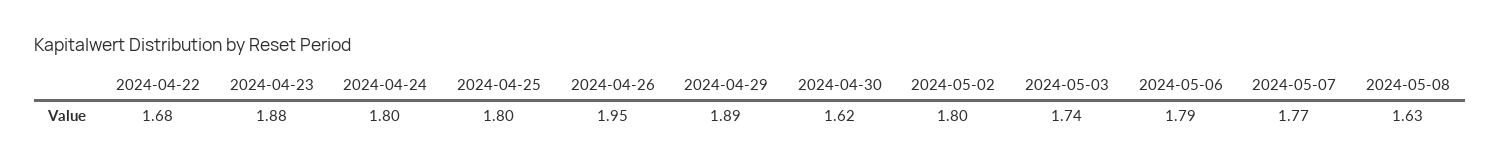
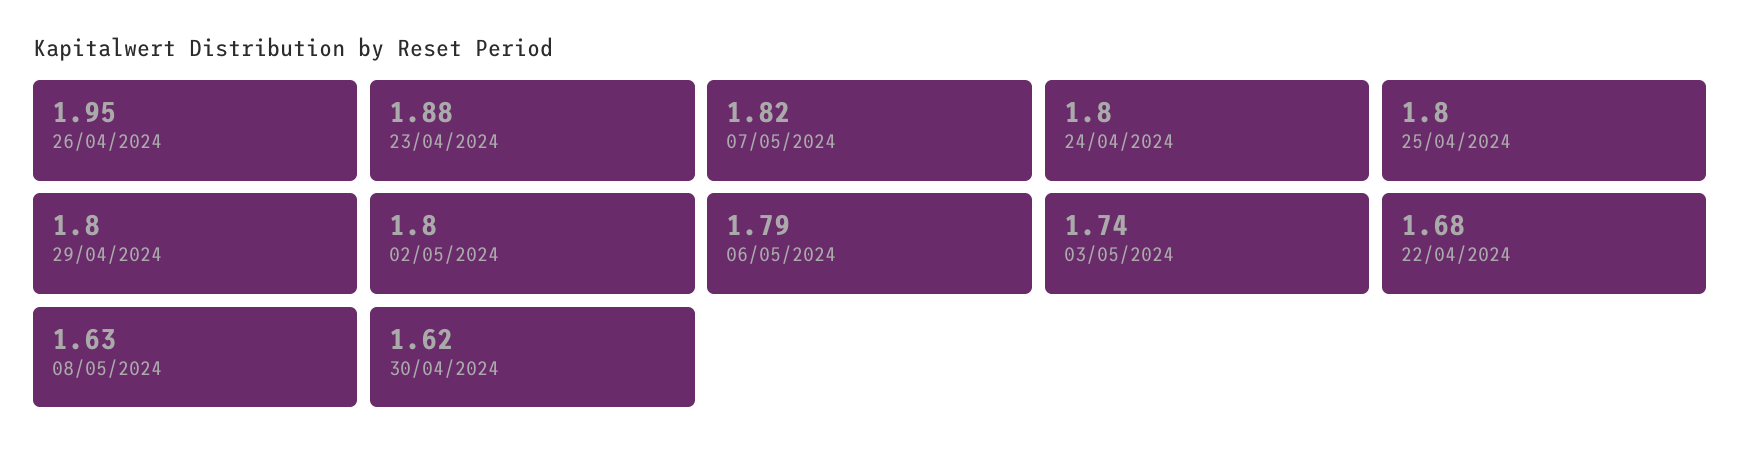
2024-04-29: 1.89 -> 1.8
2024-05-07: 1.77 -> 1.82

